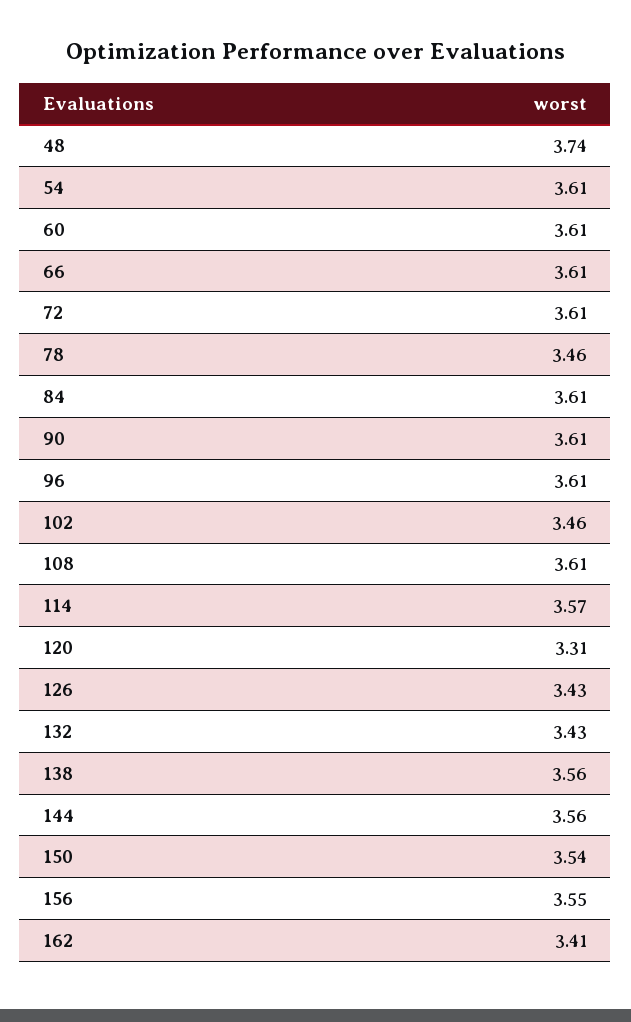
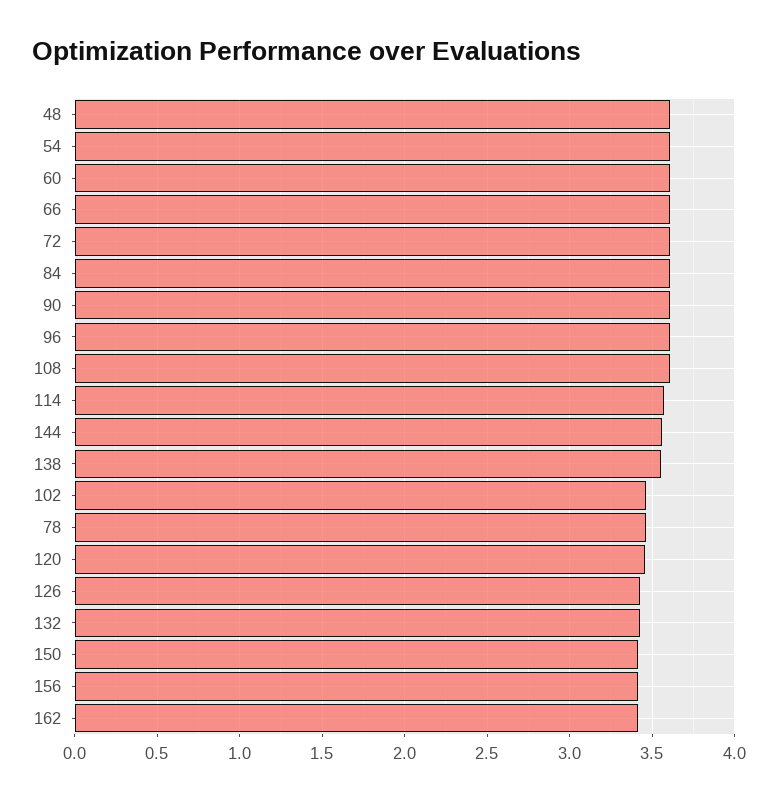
48: 3.74 -> 3.6
120: 3.31 -> 3.45
150: 3.54 -> 3.4
156: 3.55 -> 3.4

